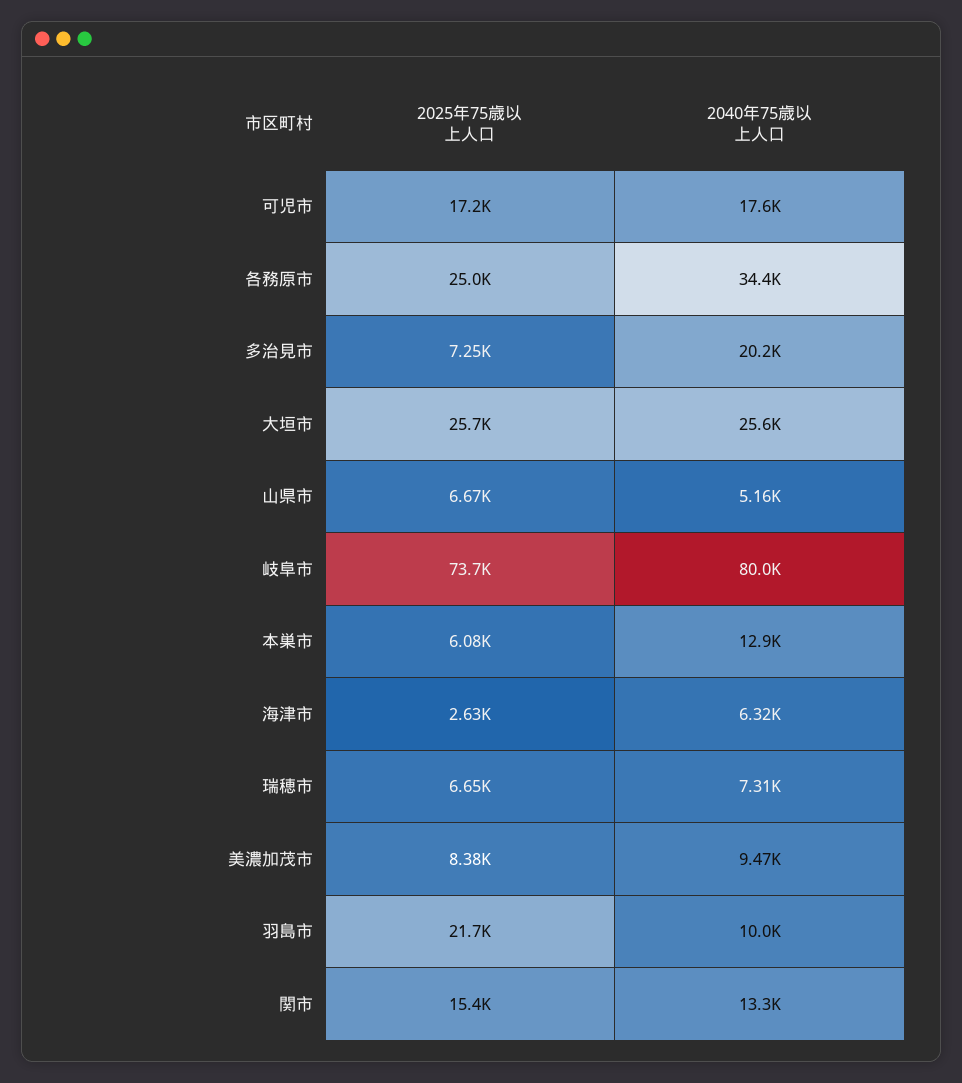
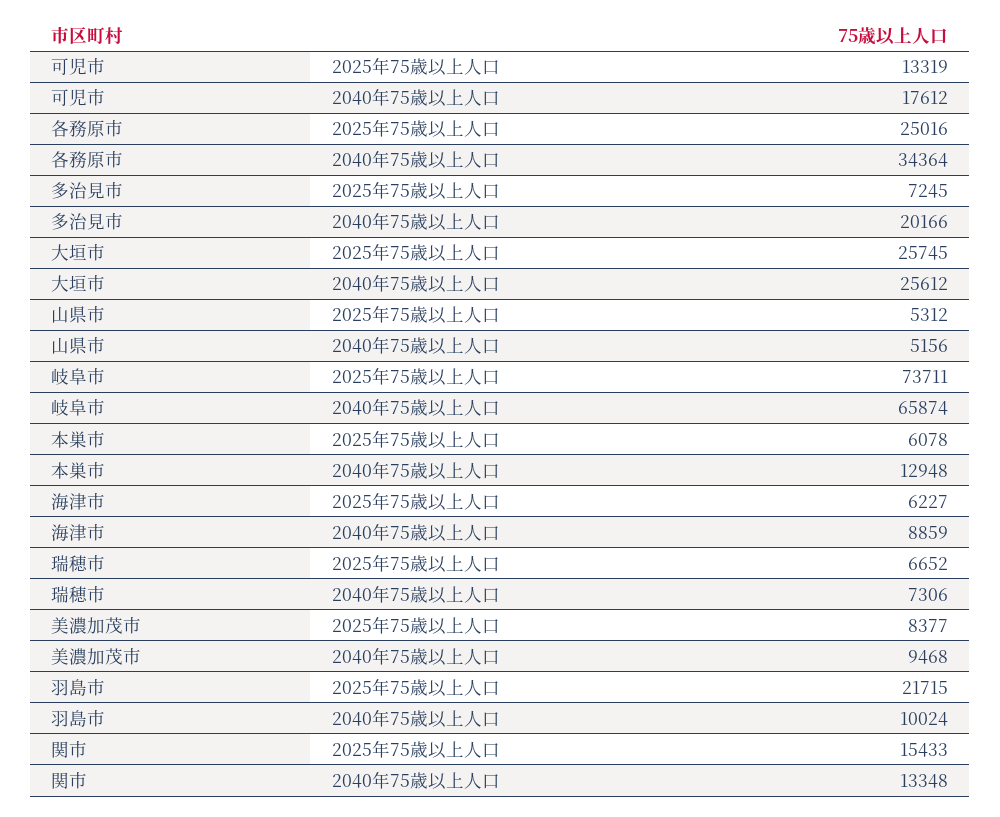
2025年75歳以上人口, 可児市: 17200 -> 13319
2025年75歳以上人口, 山県市: 6670 -> 5312
2040年75歳以上人口, 岐阜市: 80000 -> 65874
2025年75歳以上人口, 海津市: 2630 -> 6227
2040年75歳以上人口, 海津市: 6320 -> 8859

